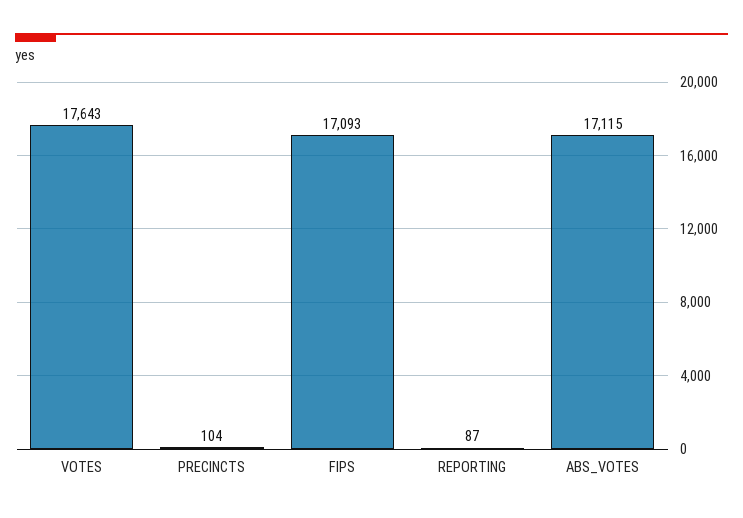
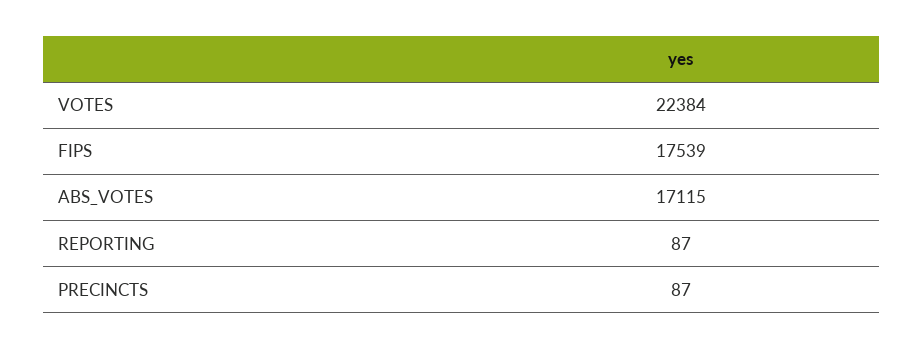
VOTES: 17643 -> 22384
PRECINCTS: 104 -> 87
FIPS: 17093 -> 17539

